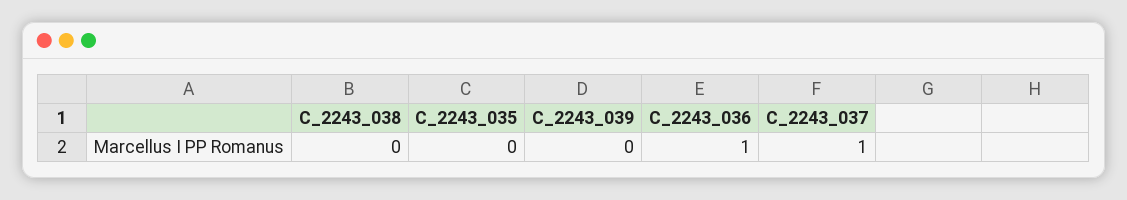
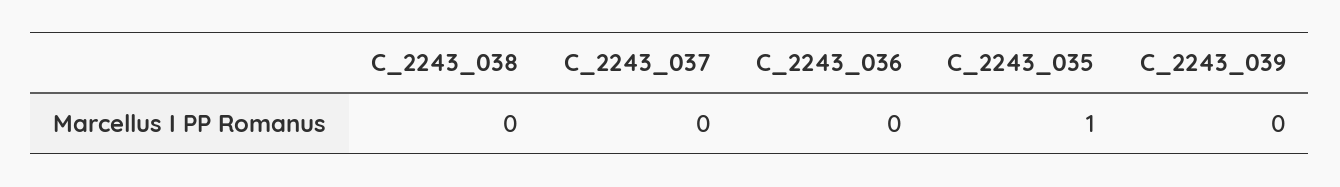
C_2243_035: 0 -> 1
C_2243_036: 1 -> 0
C_2243_037: 1 -> 0

